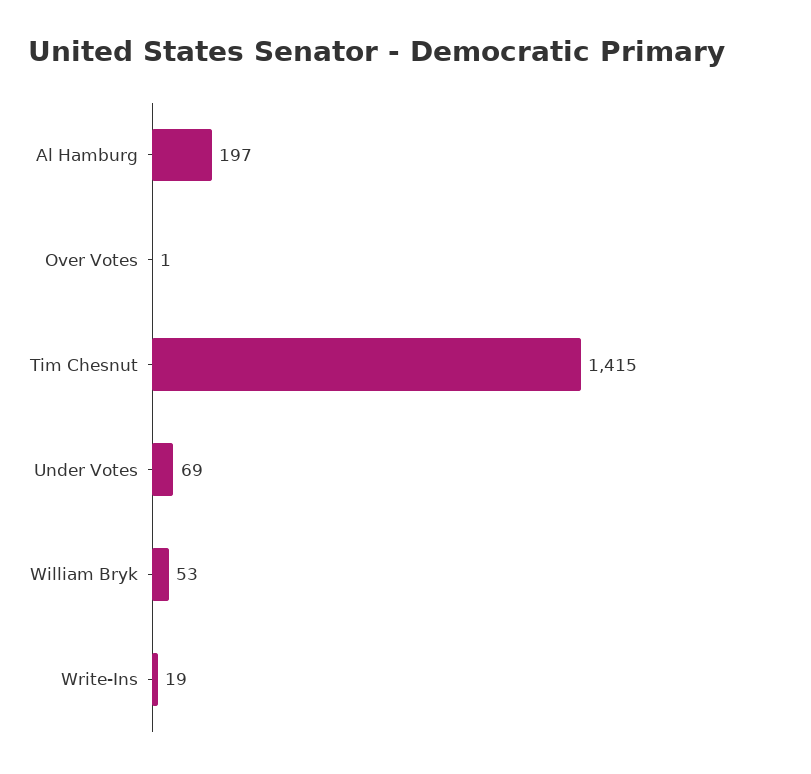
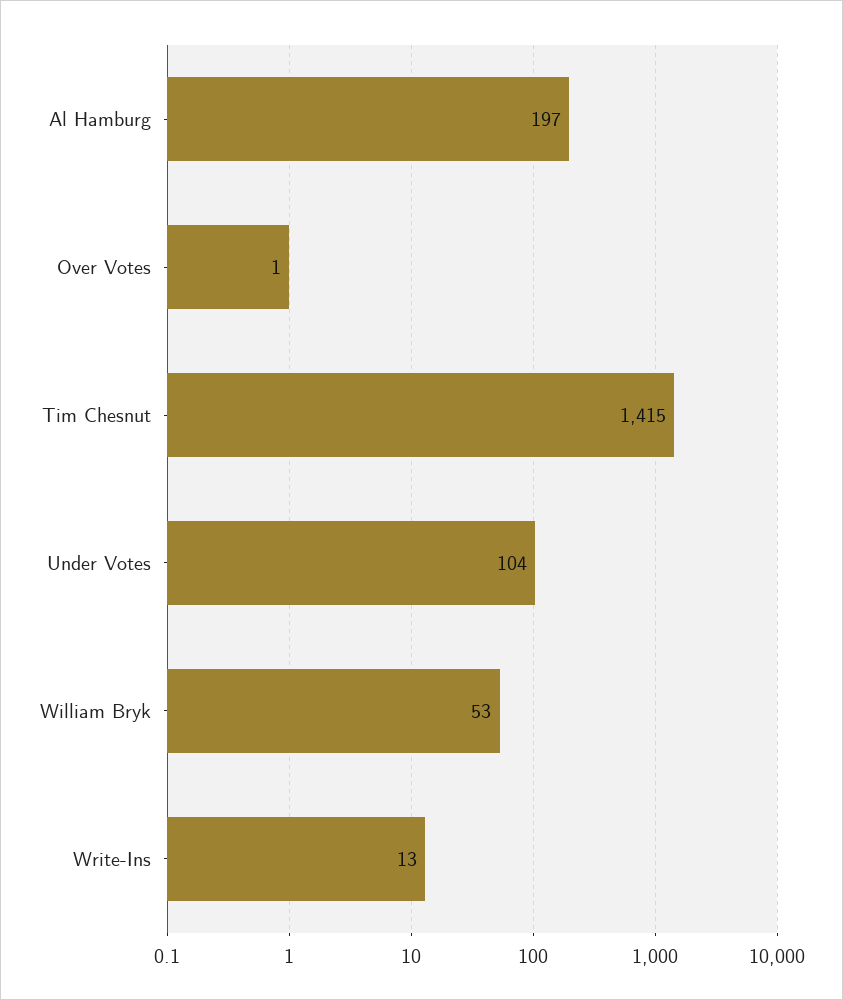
Under Votes: 69 -> 104
Write-Ins: 19 -> 13

